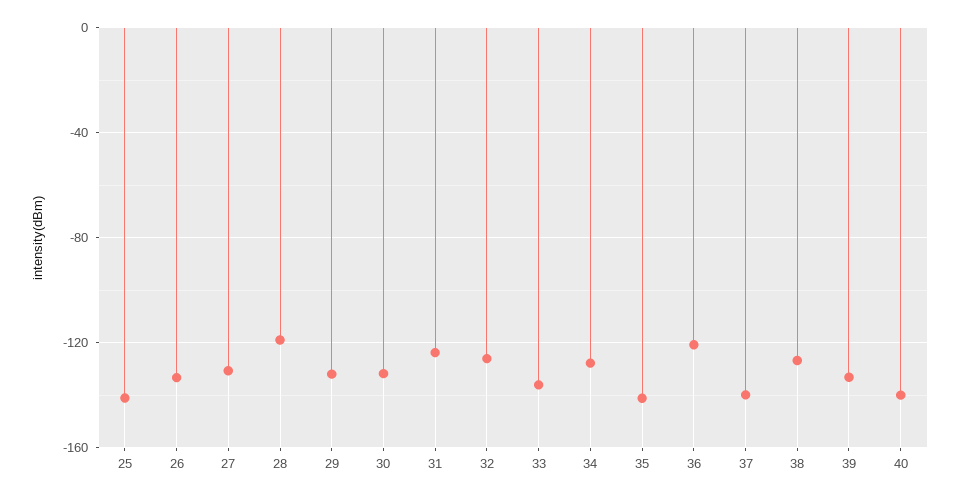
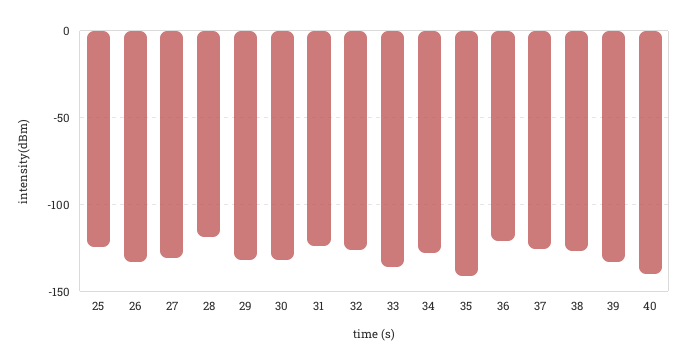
25: -140 -> -125
37: -140 -> -125

